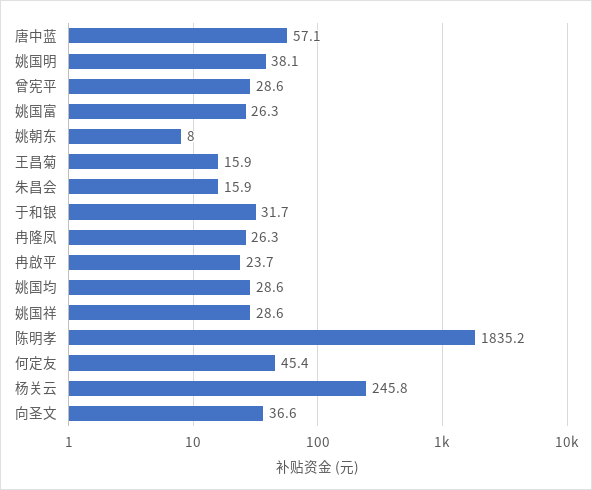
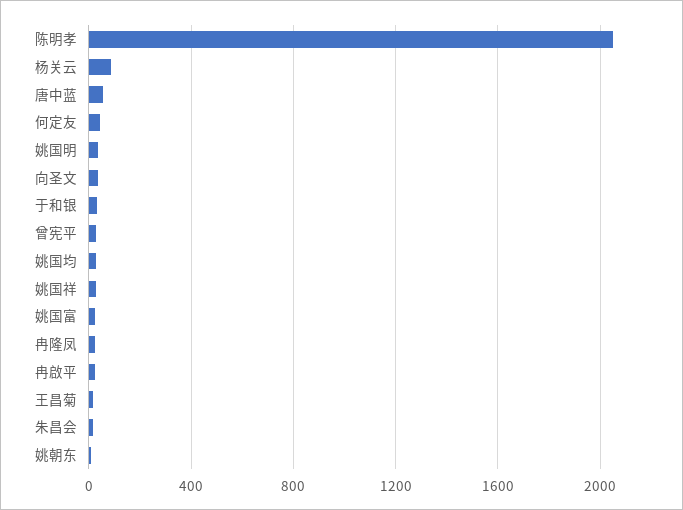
陈明孝: 1835.2 -> 2050
杨关云: 245.8 -> 100

